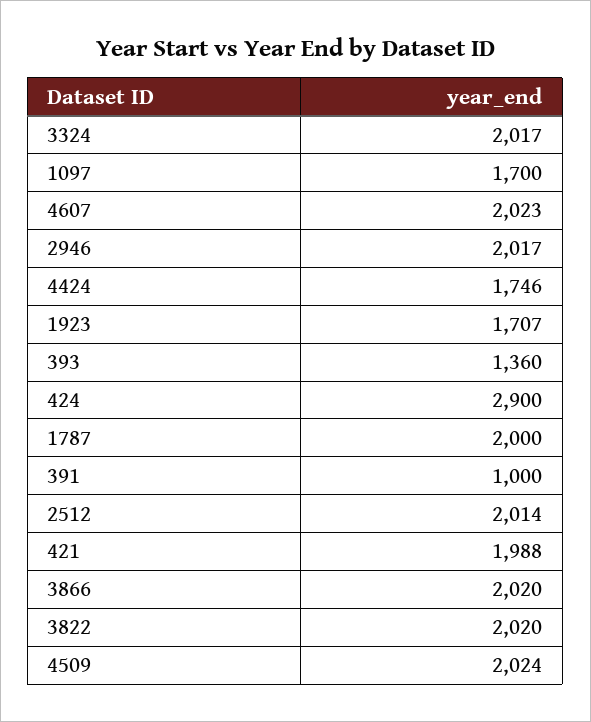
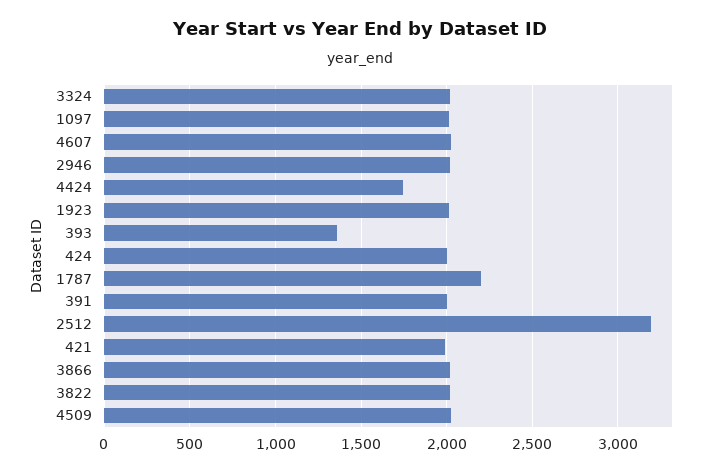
1097: 1700 -> 2000
1923: 1707 -> 2000
424: 2900 -> 2000
1787: 2000 -> 2200
391: 1000 -> 2000
2512: 2014 -> 3200

